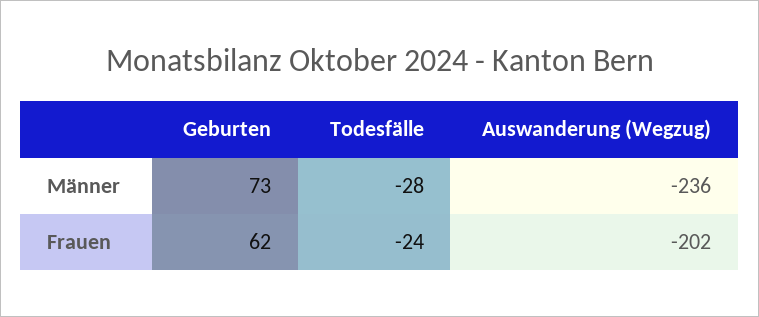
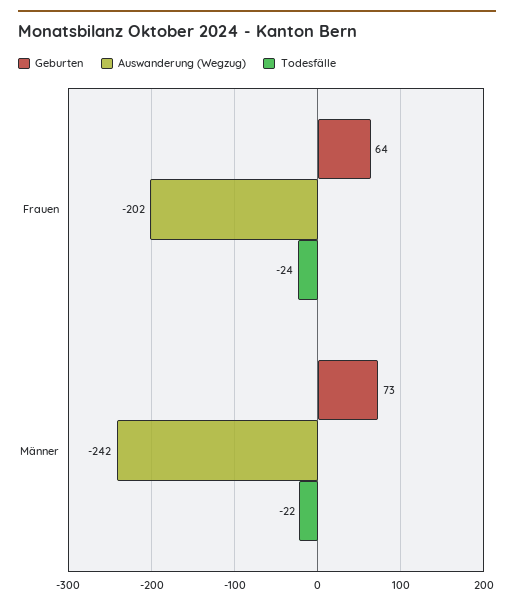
Todesfälle, Männer: -28 -> -22
Auswanderung (Wegzug), Männer: -236 -> -242
Geburten, Frauen: 62 -> 64

